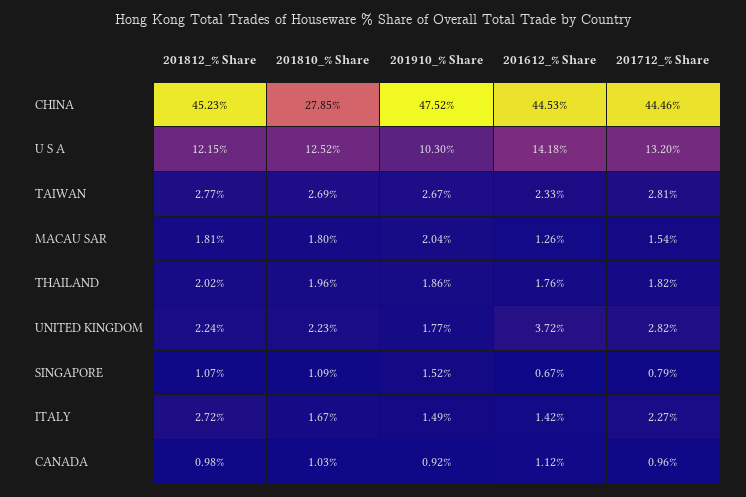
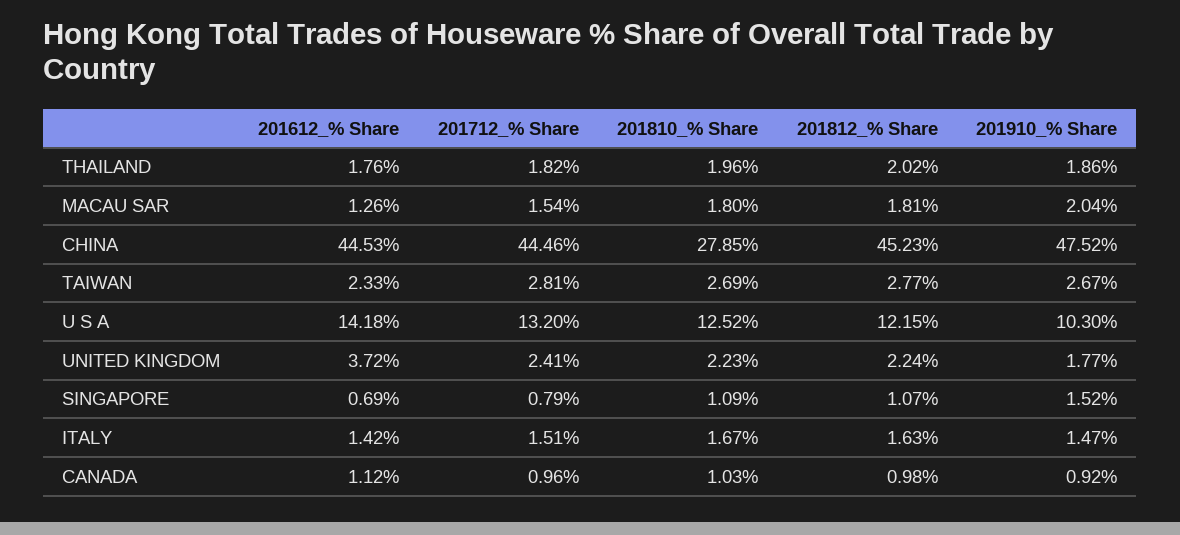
201712_% Share, UNITED KINGDOM: 2.82 -> 2.41
201612_% Share, SINGAPORE: 0.67 -> 0.69
201812_% Share, ITALY: 2.72 -> 1.63
201910_% Share, ITALY: 1.49 -> 1.47
201712_% Share, ITALY: 2.27 -> 1.51

